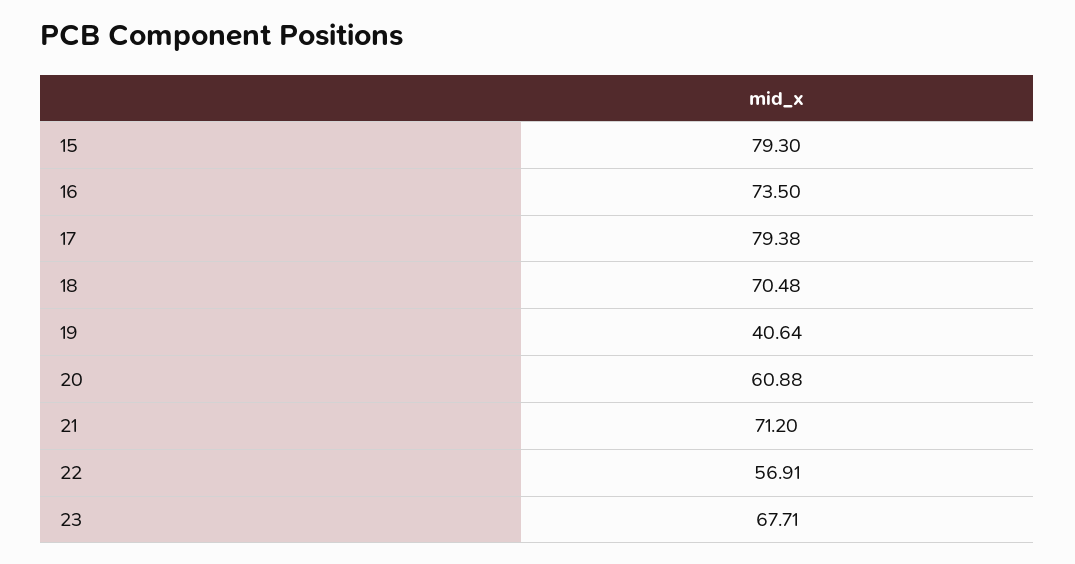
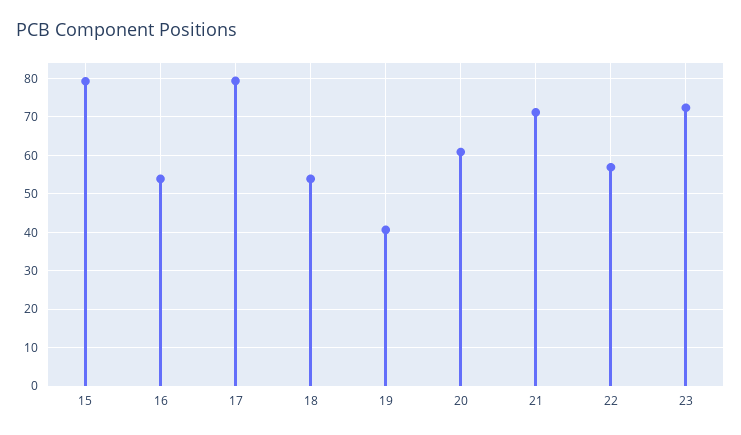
16: 73.5 -> 54
18: 70.48 -> 54
23: 67.71 -> 72

